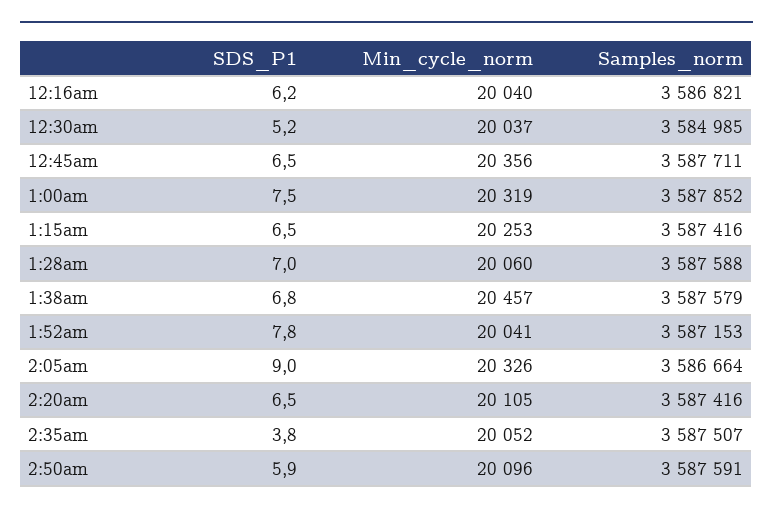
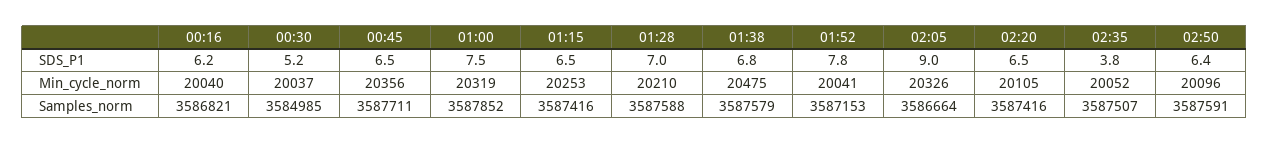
Min_cycle_norm, 1:28am: 20060 -> 20210
Min_cycle_norm, 1:38am: 20457 -> 20475
SDS_P1, 2:50am: 5.9 -> 6.4

